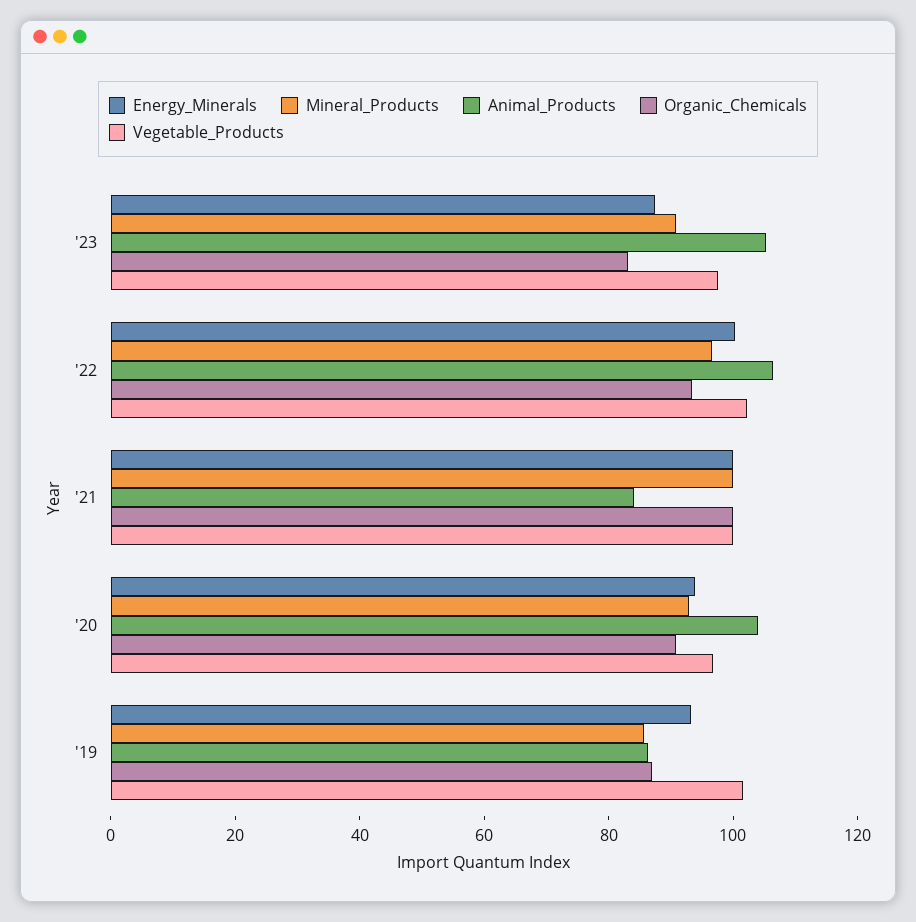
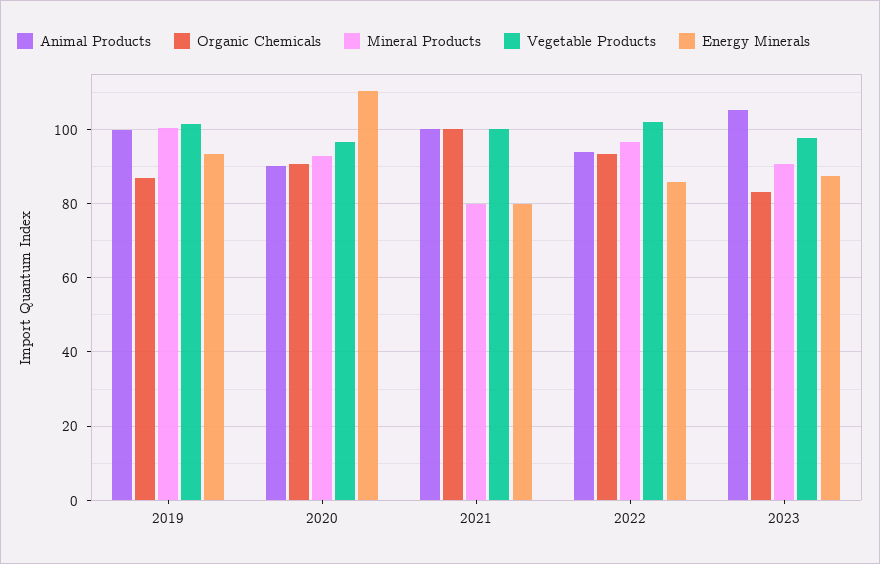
Energy_Minerals, '22: 100 -> 86
Animal_Products, '22: 105 -> 94
Energy_Minerals, '21: 100 -> 80
Mineral_Products, '21: 100 -> 80
Animal_Products, '21: 85 -> 100
Energy_Minerals, '20: 95 -> 110
Animal_Products, '20: 105 -> 90
Mineral_Products, '19: 85 -> 100
Animal_Products, '19: 85 -> 100

